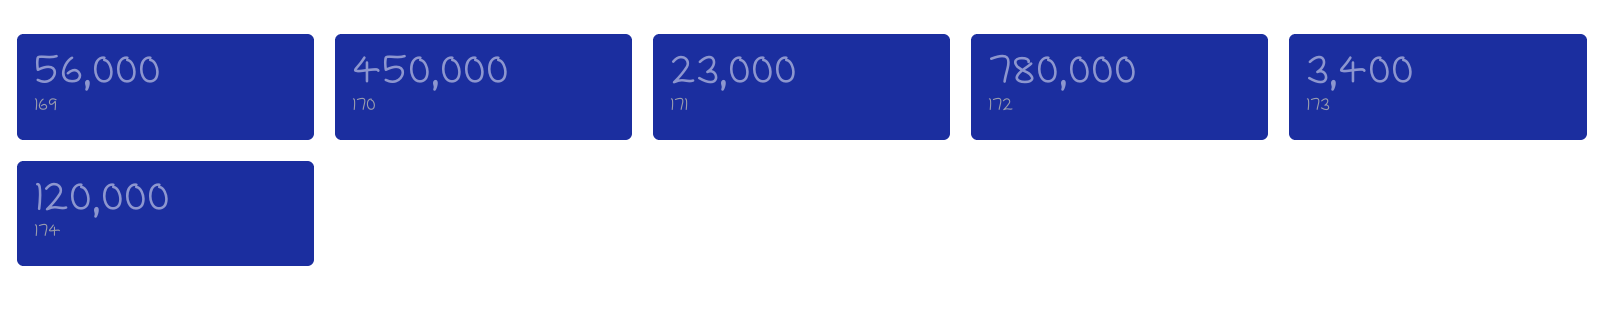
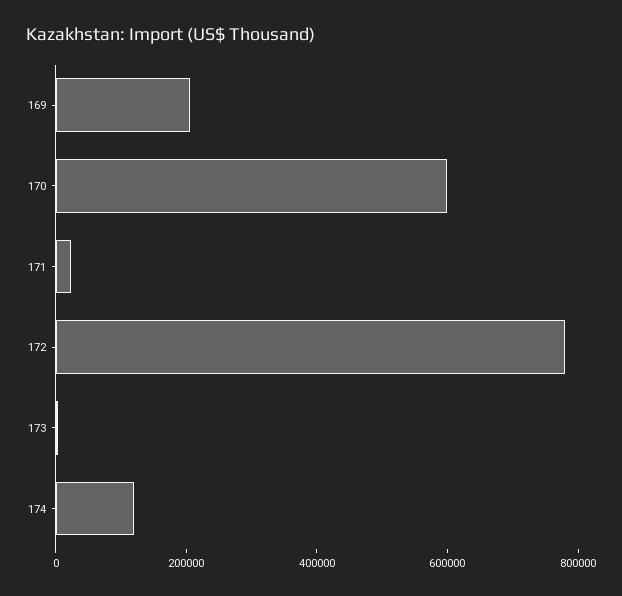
169: 56000 -> 200000
170: 450000 -> 600000

